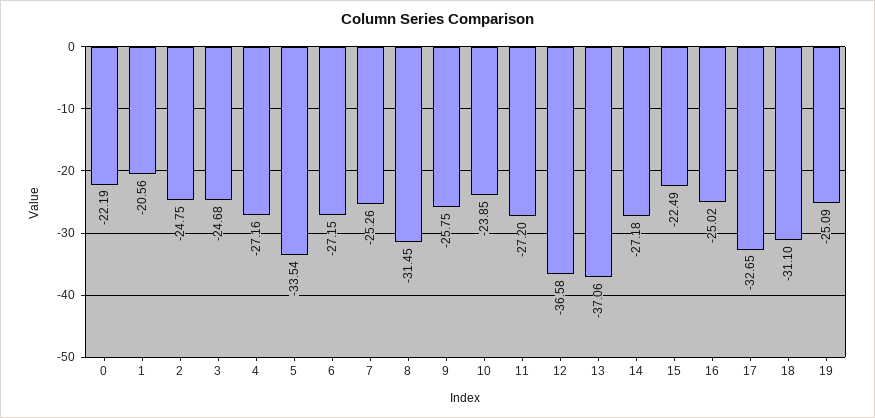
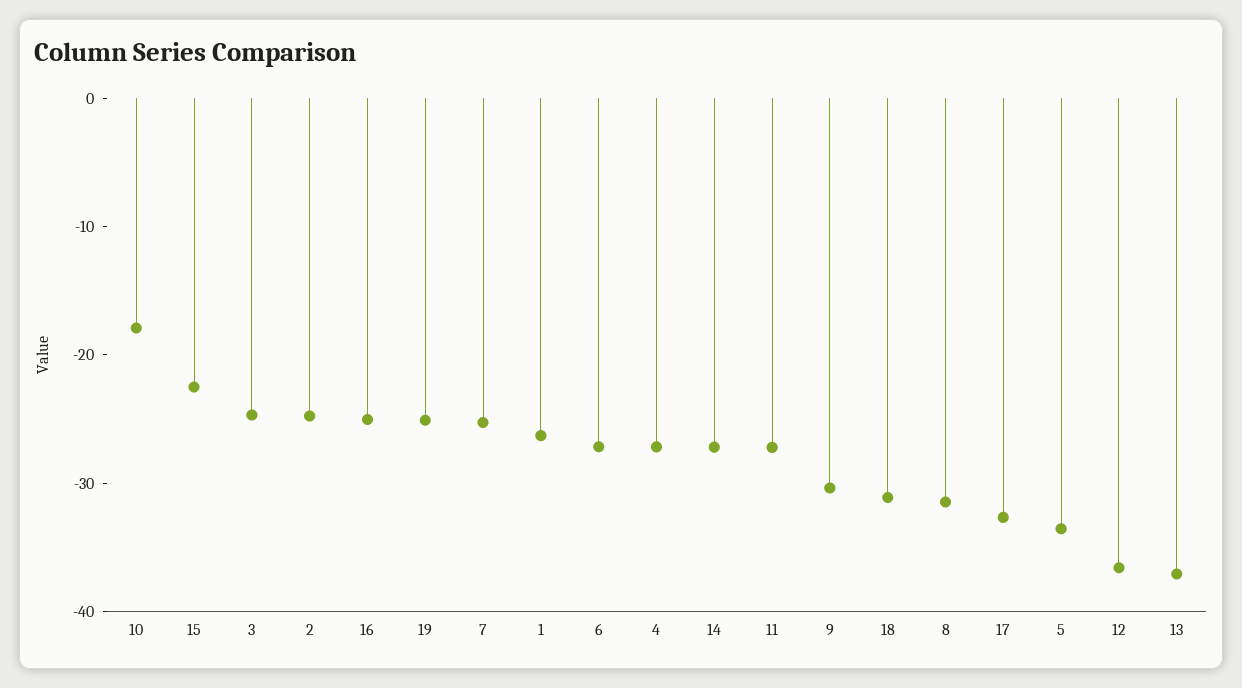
0: -22.19 -> none
1: -20.56 -> -26
9: -25.75 -> -30
10: -23.85 -> -18

